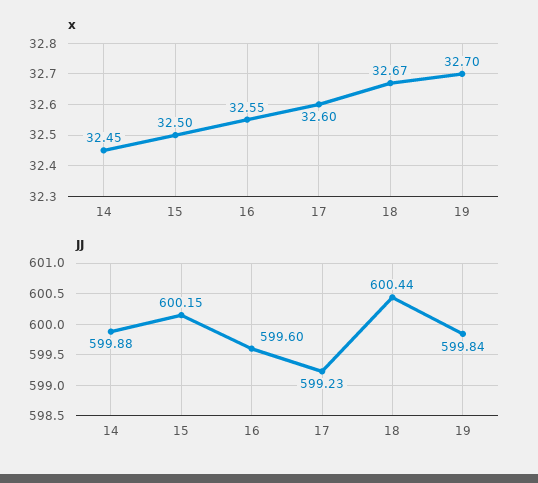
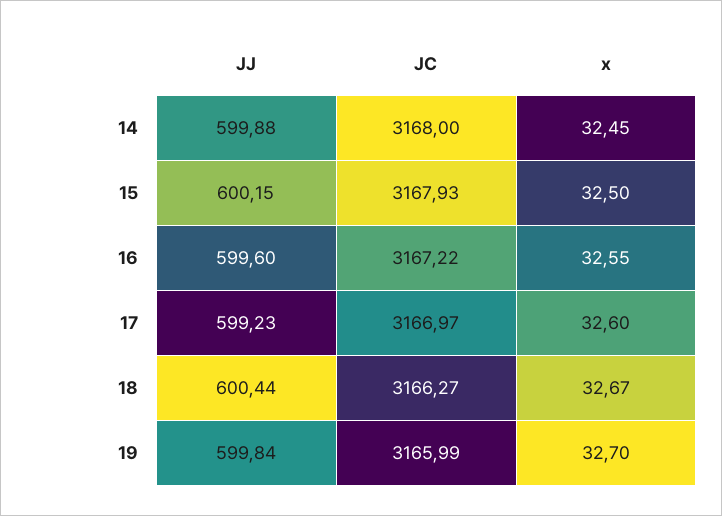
JC, 14: none -> 3168
JC, 15: none -> 3167.93
JC, 16: none -> 3167.22
JC, 17: none -> 3166.97
JC, 18: none -> 3166.27
JC, 19: none -> 3165.99

